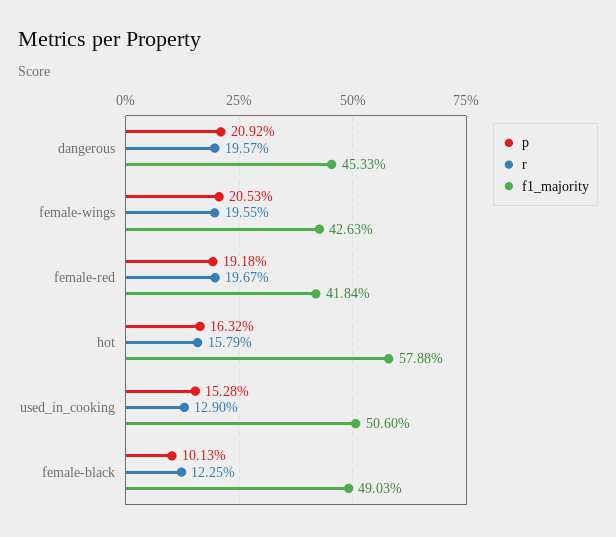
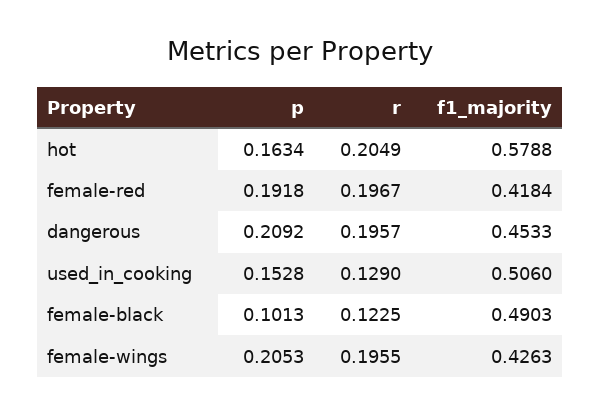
p, hot: 0.1632 -> 0.1634
r, hot: 0.1579 -> 0.2049

